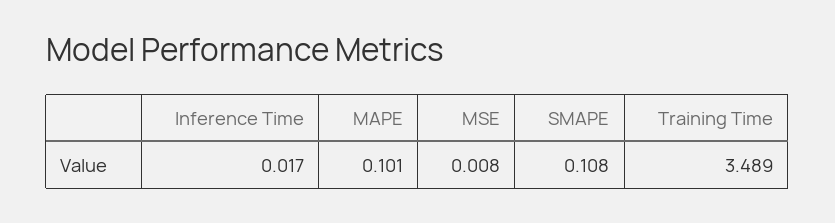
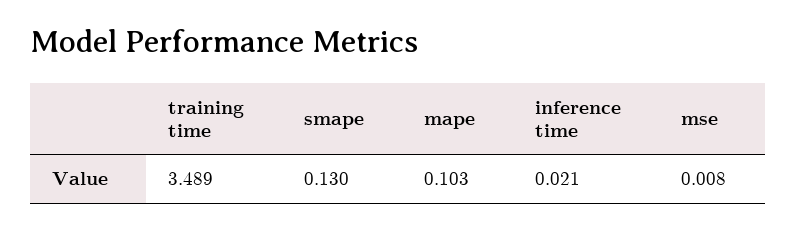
Inference Time: 0.017 -> 0.021
MAPE: 0.101 -> 0.103
SMAPE: 0.108 -> 0.13

